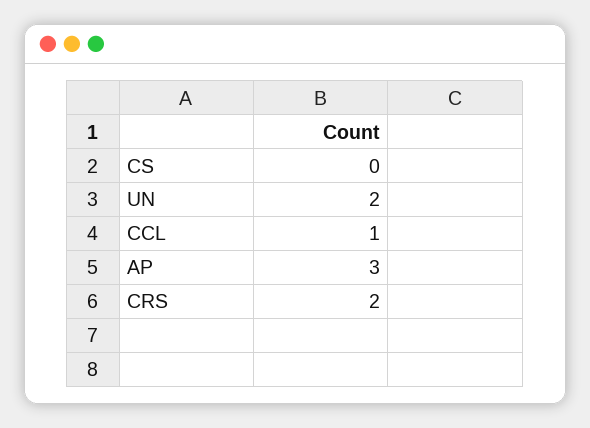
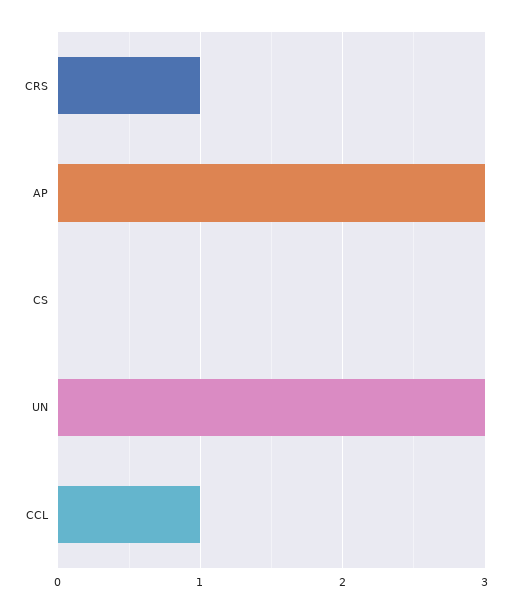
UN: 2 -> 3
CRS: 2 -> 1

